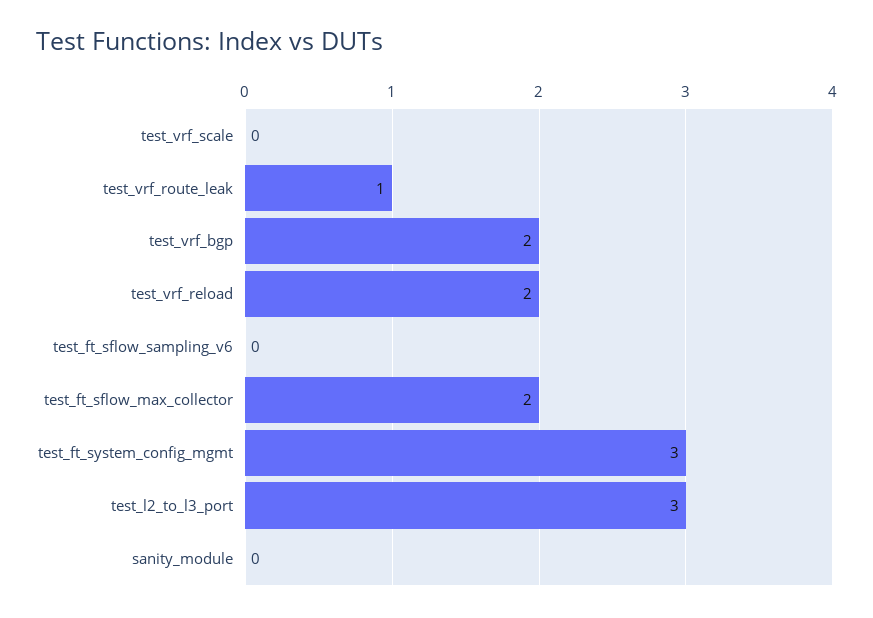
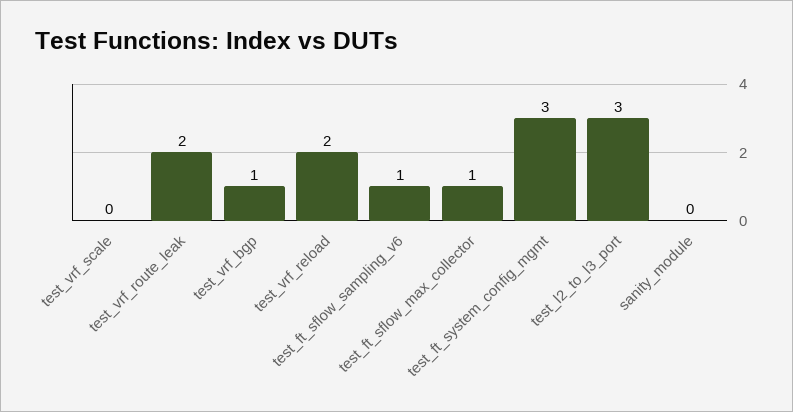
test_vrf_route_leak: 1 -> 2
test_vrf_bgp: 2 -> 1
test_ft_sflow_sampling_v6: 0 -> 1
test_ft_sflow_max_collector: 2 -> 1

